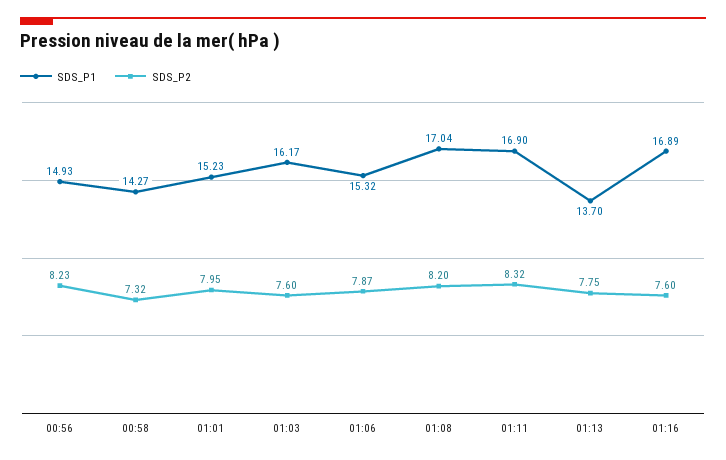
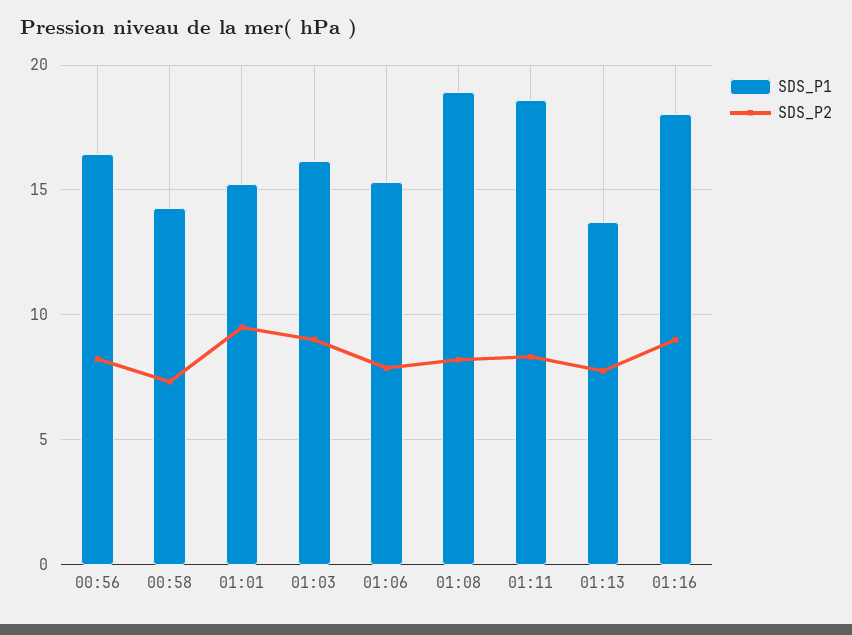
SDS_P1, 00:56: 14.93 -> 16.5
SDS_P2, 01:01: 7.95 -> 9.5
SDS_P2, 01:03: 7.6 -> 9
SDS_P1, 01:08: 17.04 -> 19
SDS_P1, 01:11: 16.9 -> 18.5
SDS_P1, 01:16: 16.89 -> 18
SDS_P2, 01:16: 7.6 -> 9

